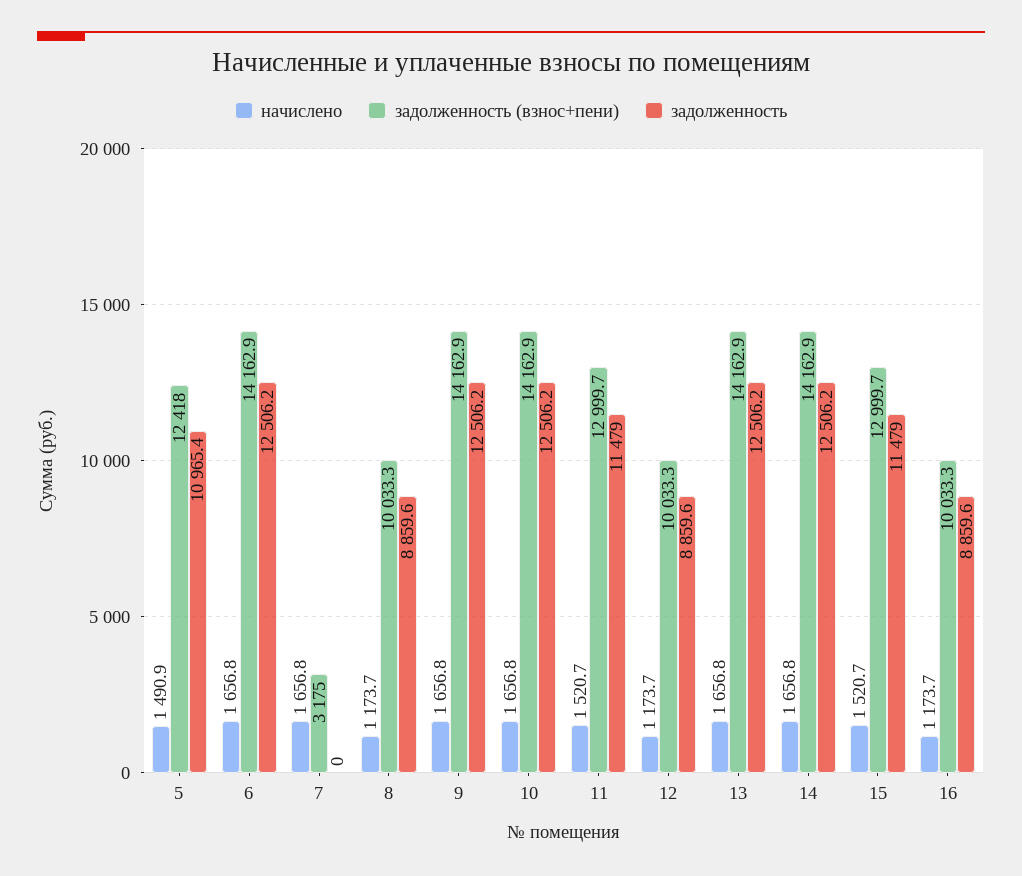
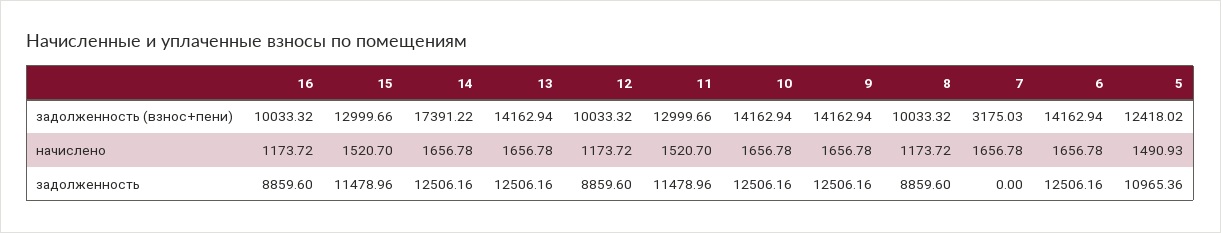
задолженность (взнос+пени), 14: 14162.9 -> 17391.22

